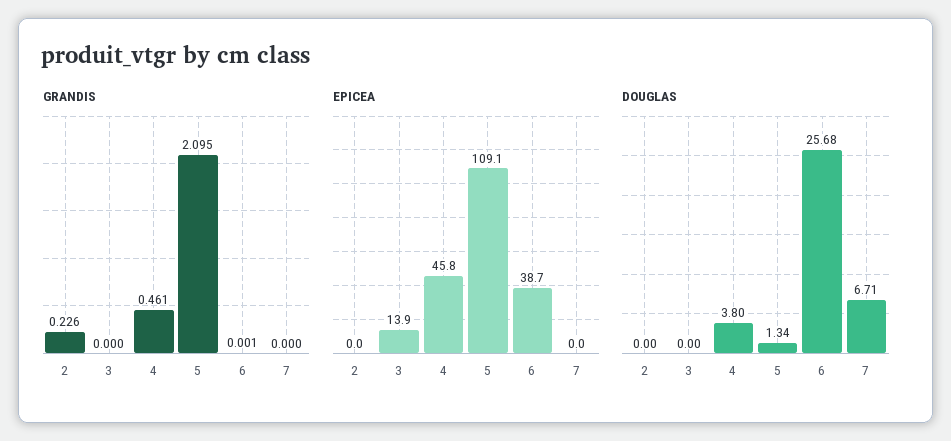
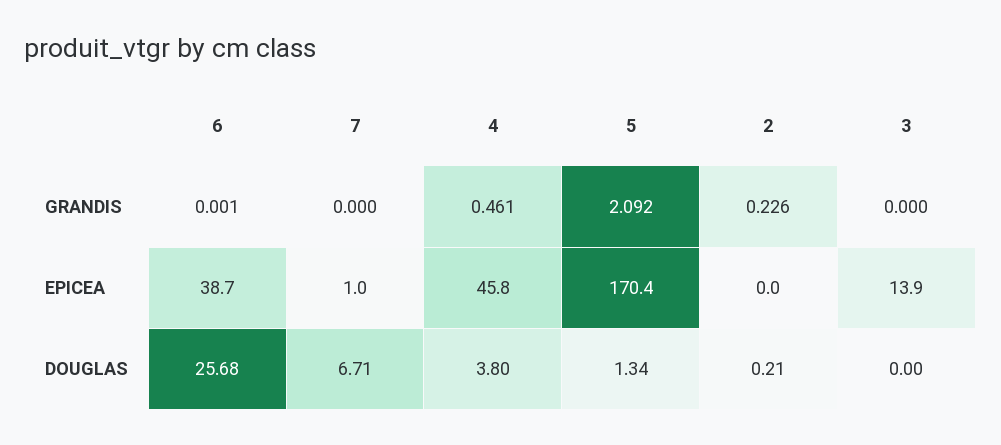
GRANDIS, 5: 2.095 -> 2.092
EPICEA, 5: 109.1 -> 170.4
EPICEA, 7: 0 -> 1
DOUGLAS, 2: 0 -> 0.21

